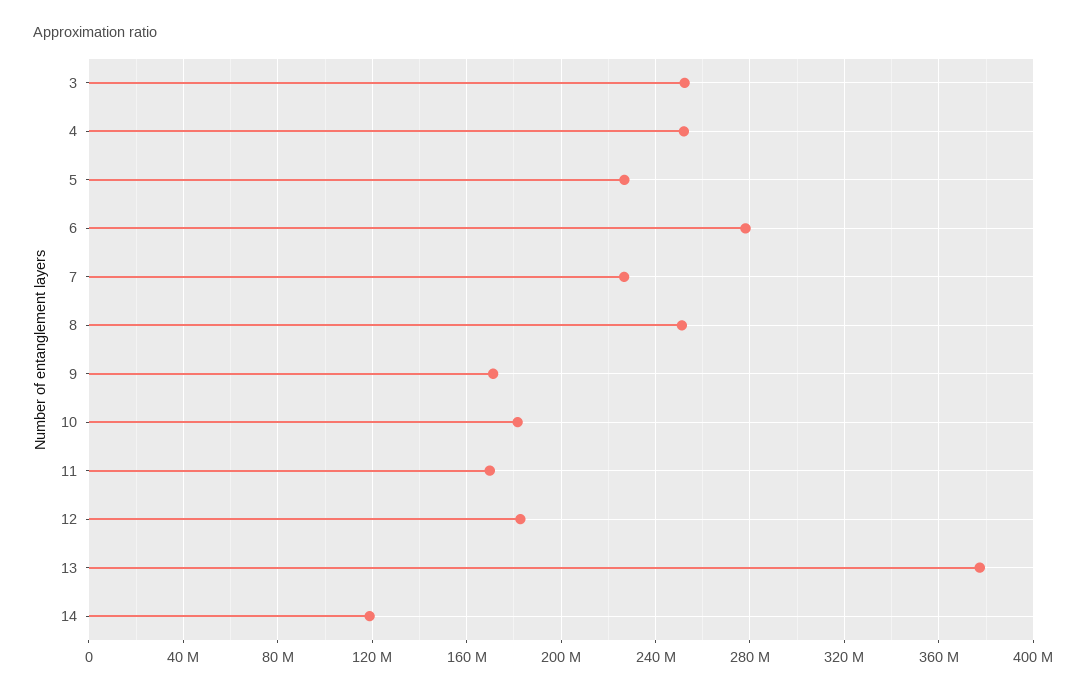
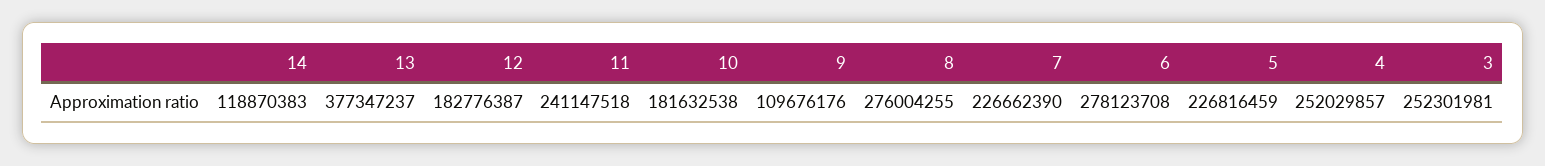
8: 250000000 -> 276004255
9: 170000000 -> 109676176
11: 170000000 -> 241147518

